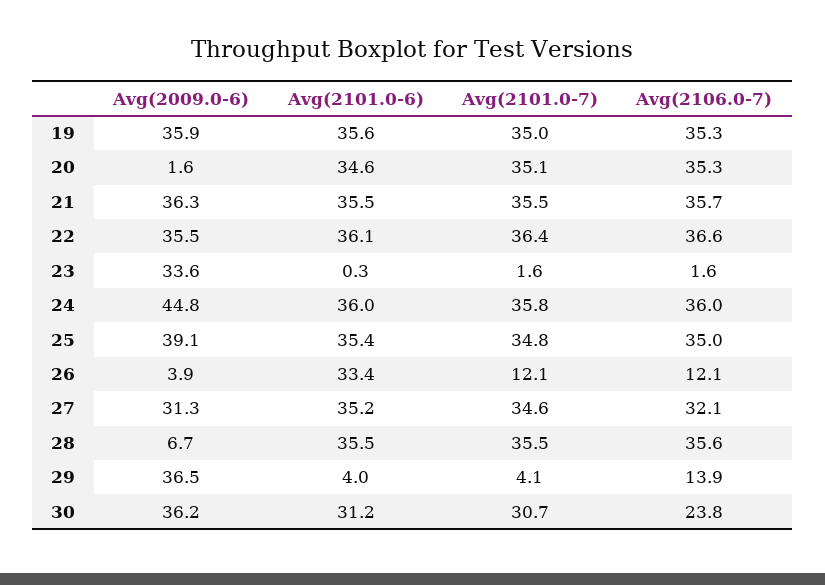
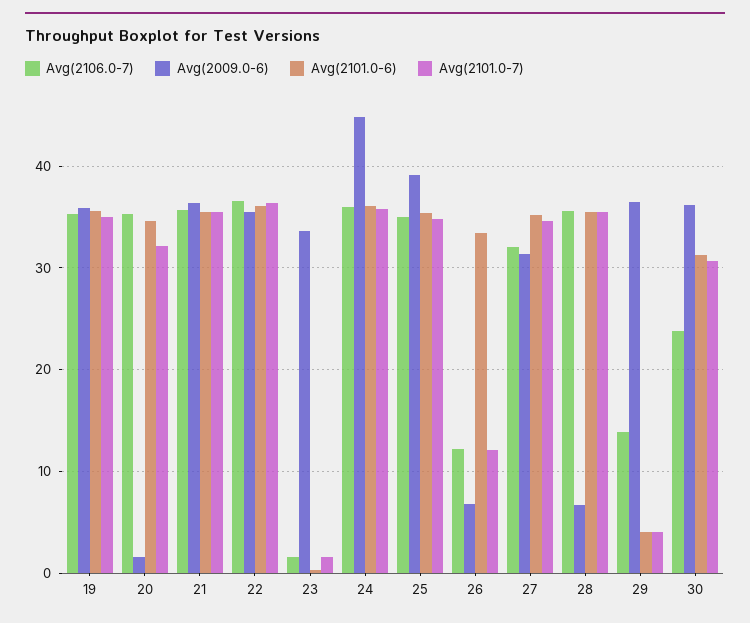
Avg(2101.0-7), 20: 35.1 -> 32
Avg(2009.0-6), 26: 3.9 -> 7

